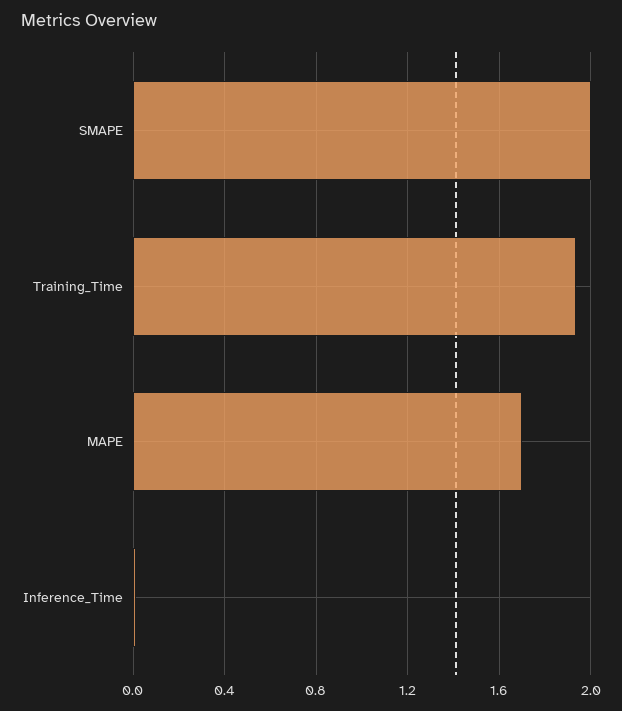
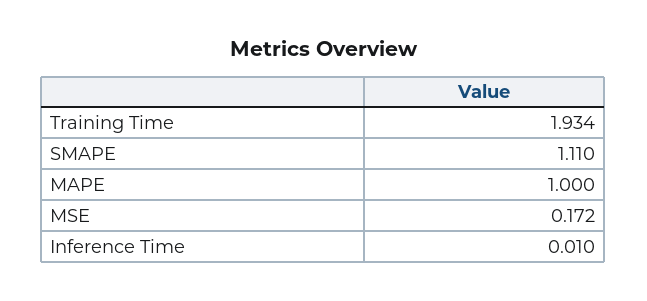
SMAPE: 2 -> 1.11
MAPE: 1.7 -> 1
MSE: none -> 0.172

